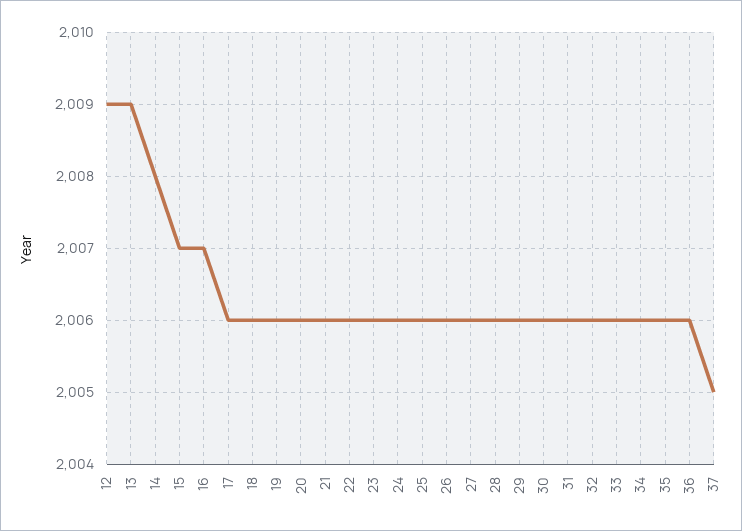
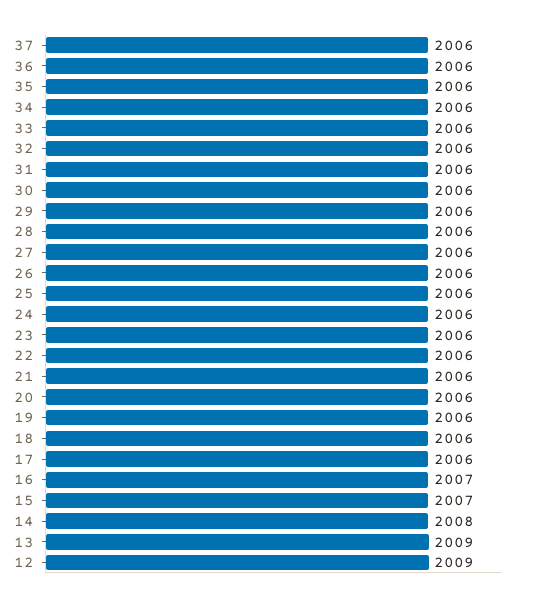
37: 2005 -> 2006

